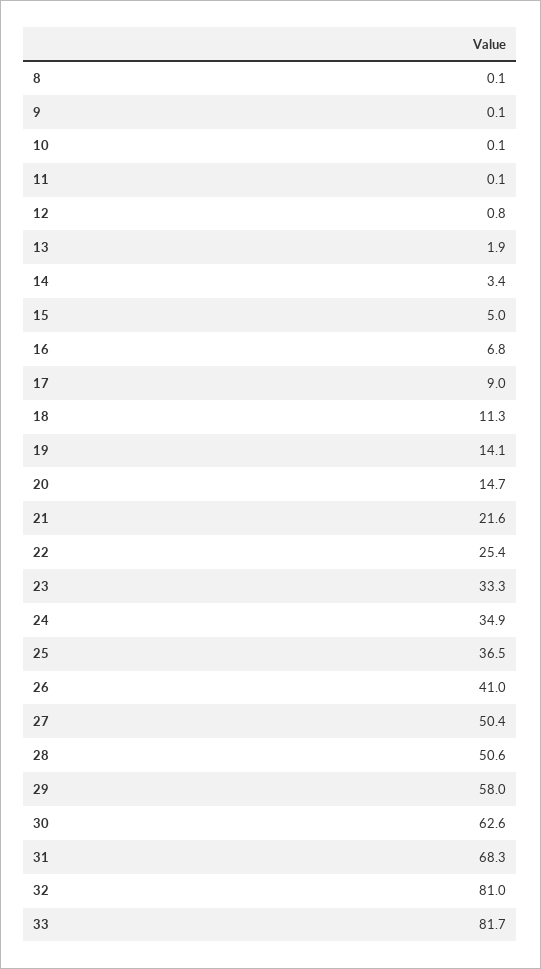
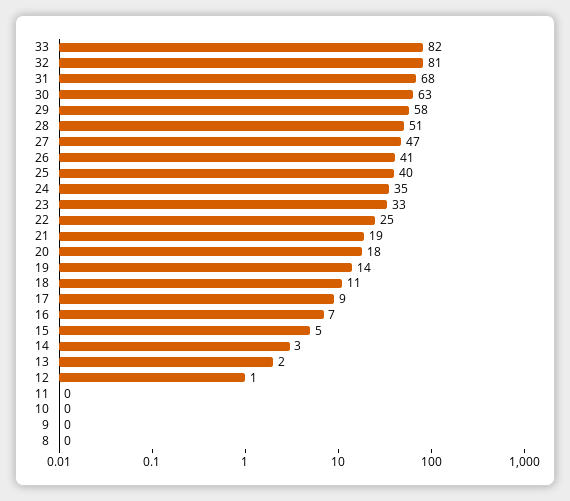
20: 14.7 -> 18
21: 21.6 -> 19
25: 36.5 -> 40
27: 50.4 -> 47

